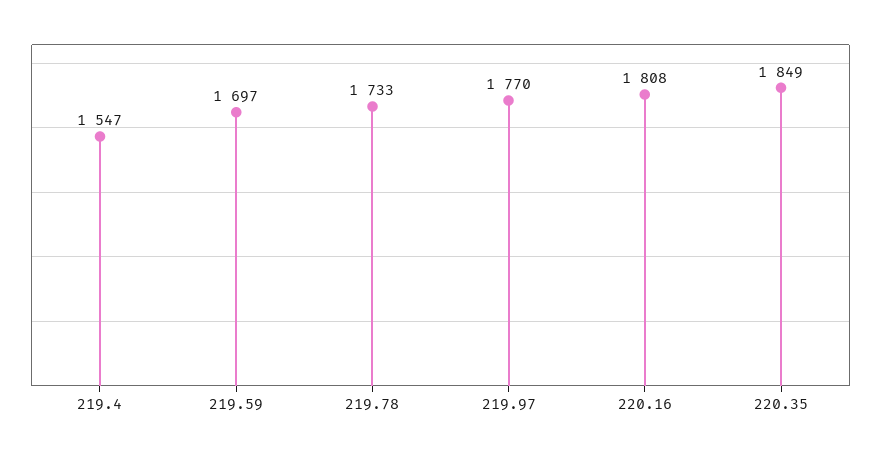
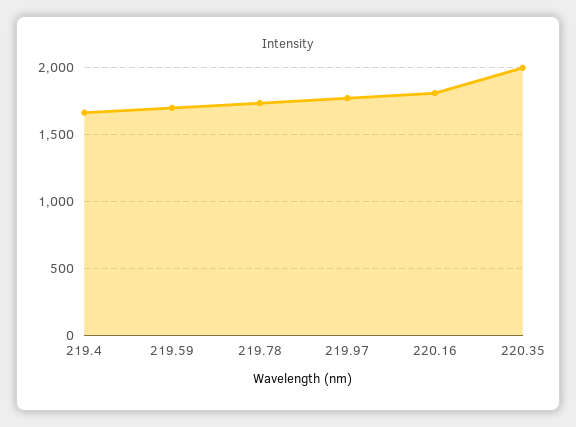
219.4: 1547 -> 1650
220.35: 1849 -> 2000

